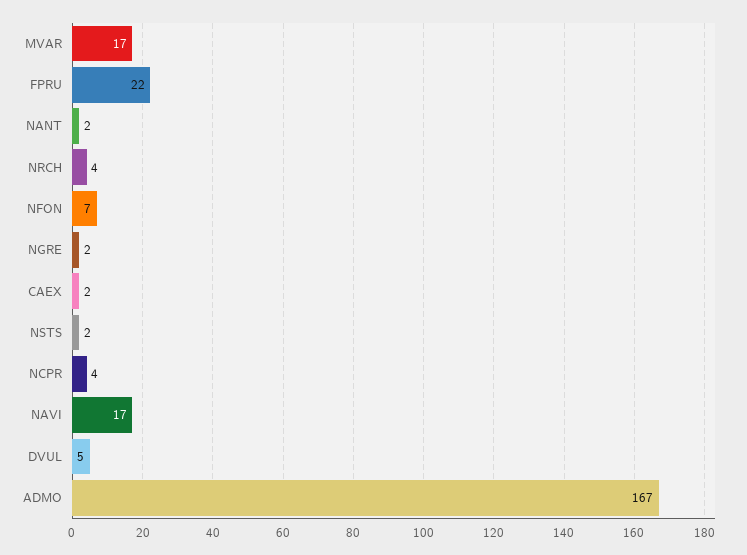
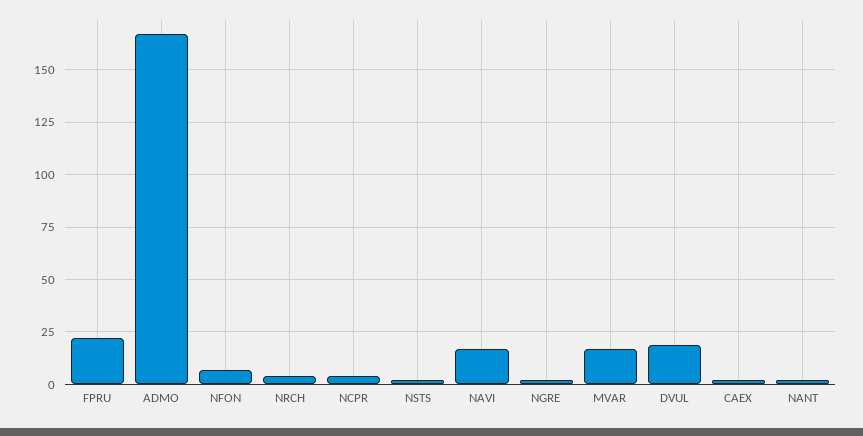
DVUL: 5 -> 20

